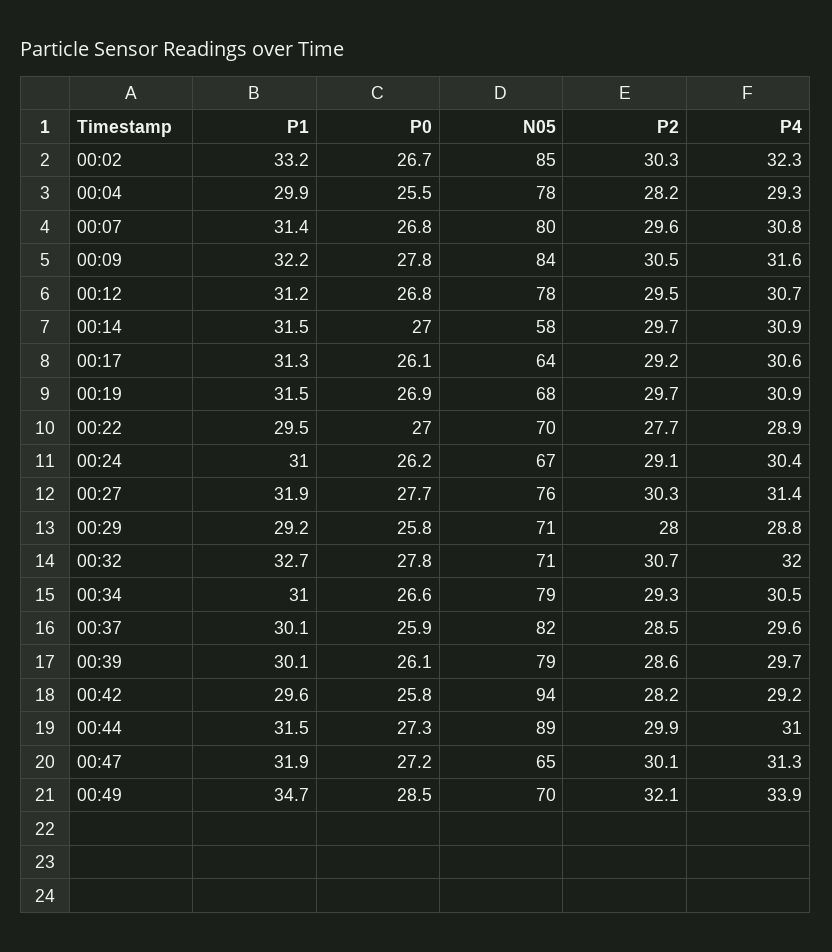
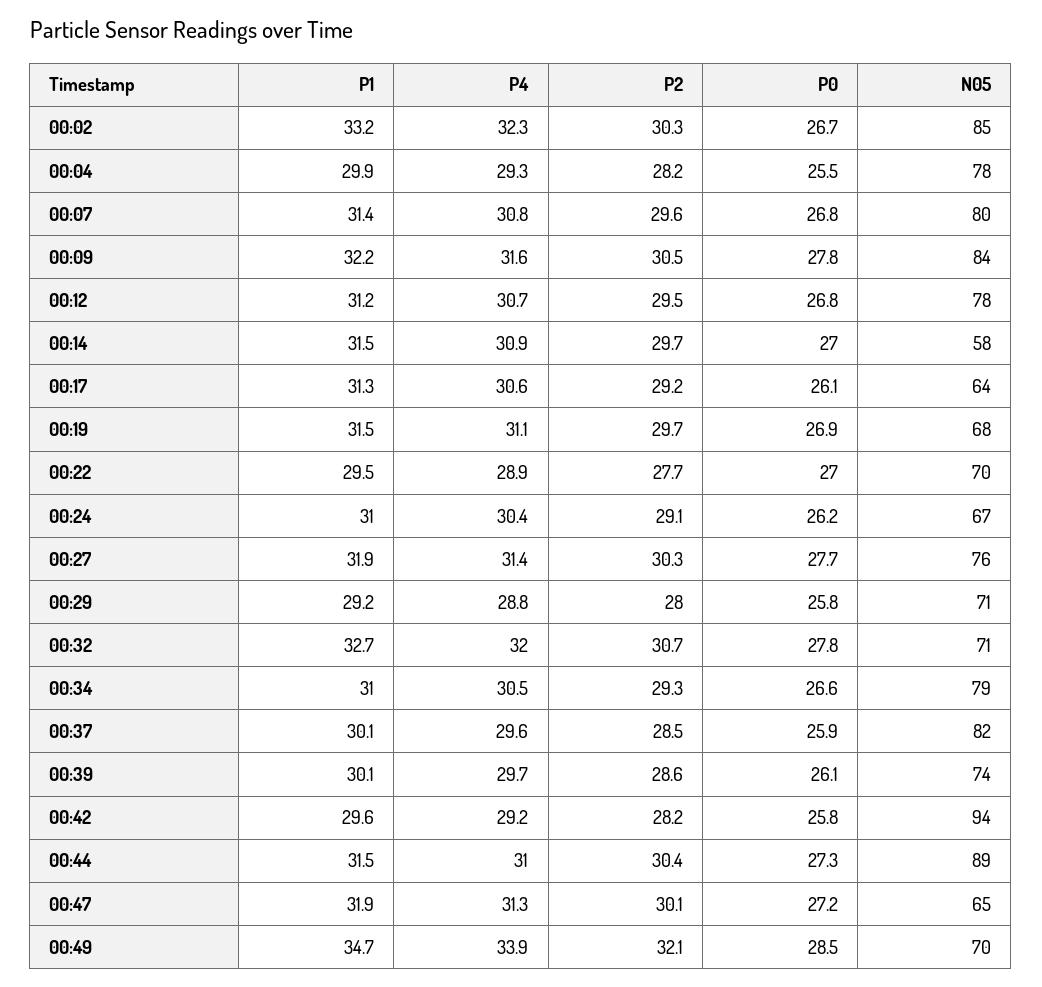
P4, 00:19: 30.9 -> 31.1
N05, 00:39: 79 -> 74
P2, 00:44: 29.9 -> 30.4

